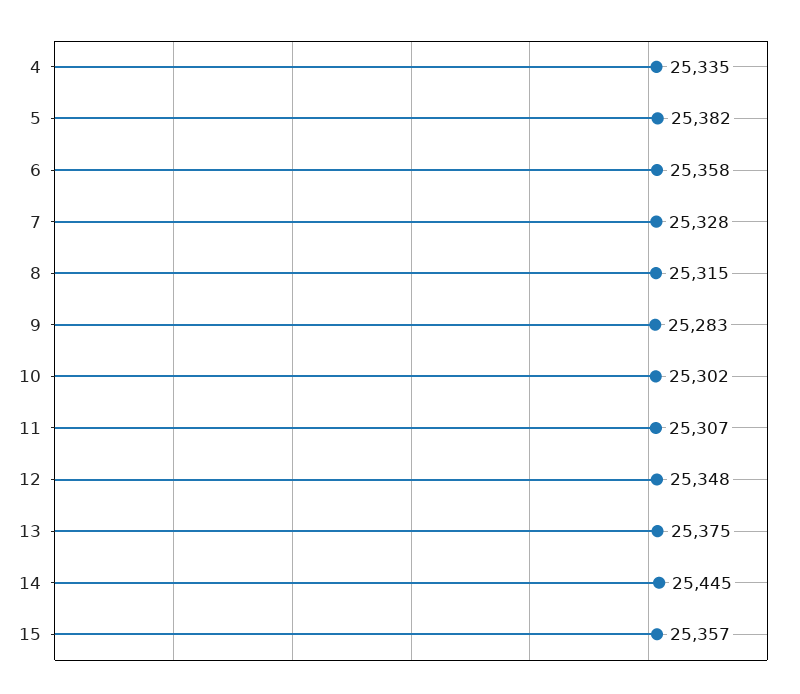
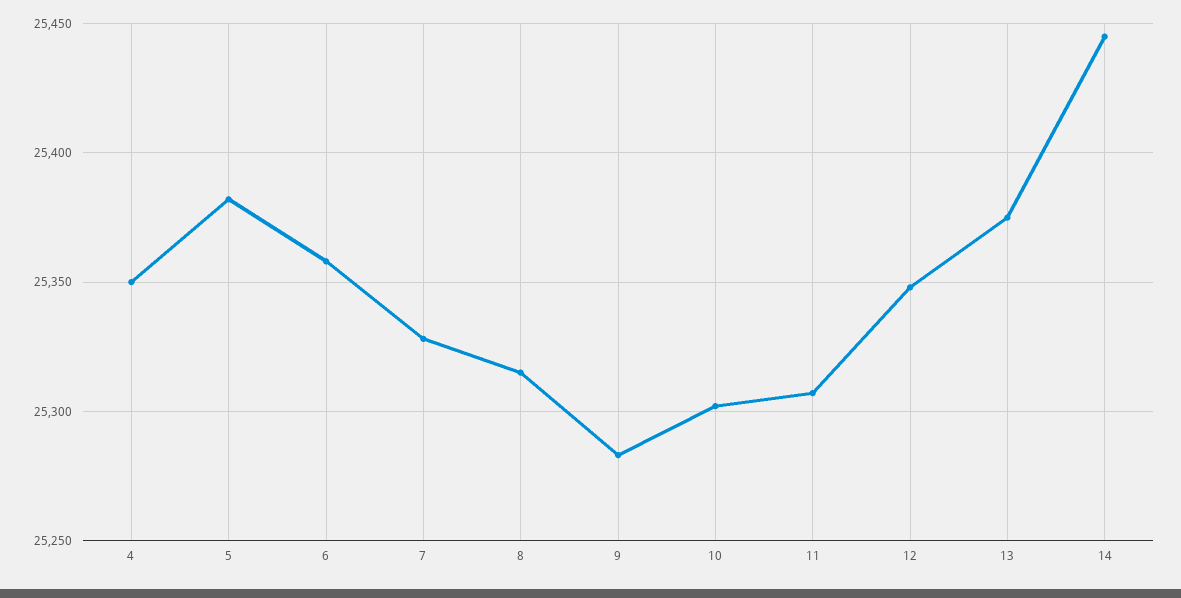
4: 25335 -> 25350
15: 25357 -> none

